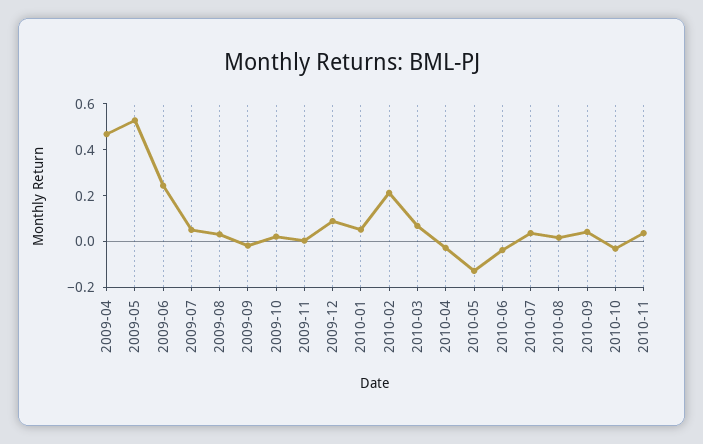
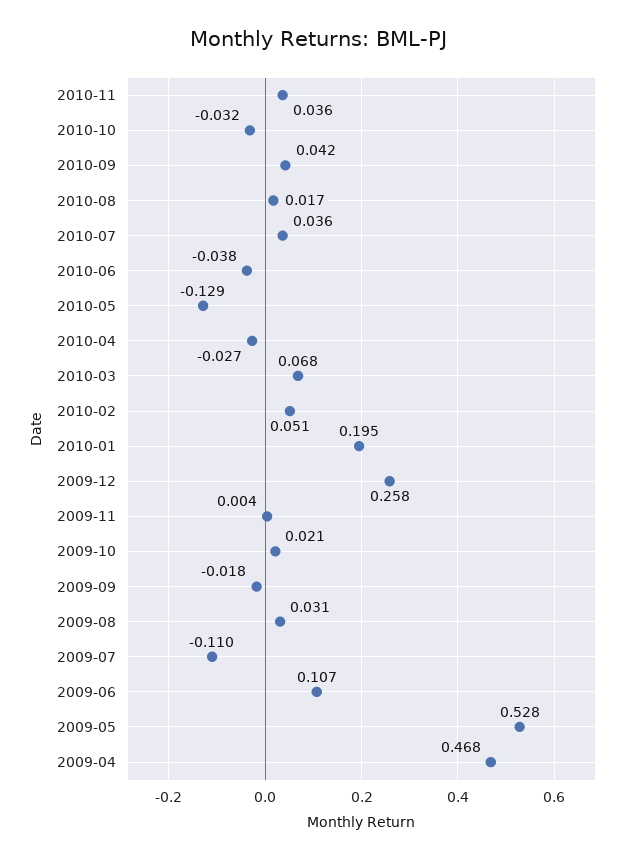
2009-06: 0.25 -> 0.107
2009-07: 0.05 -> -0.11
2009-12: 0.1 -> 0.258
2010-01: 0.05 -> 0.195
2010-02: 0.2 -> 0.051

